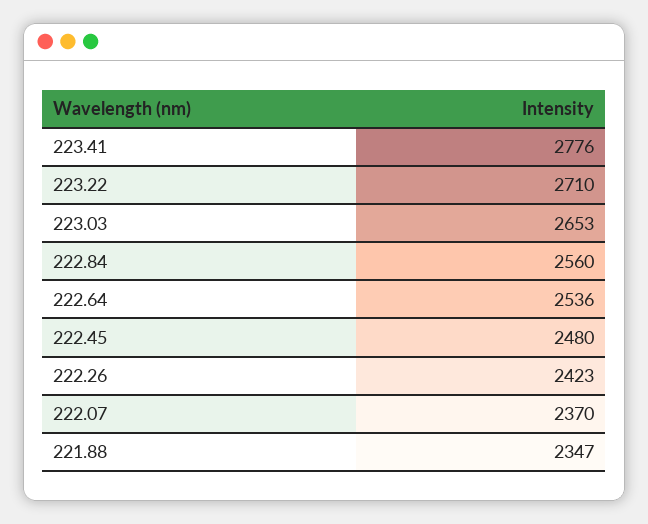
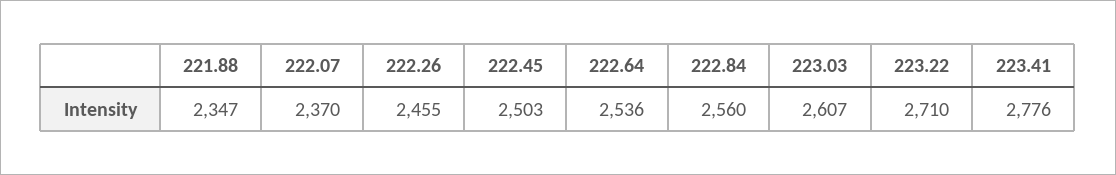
223.03: 2653 -> 2607
222.45: 2480 -> 2503
222.26: 2423 -> 2455

